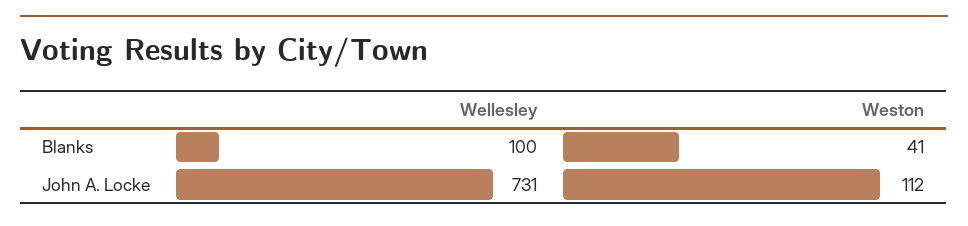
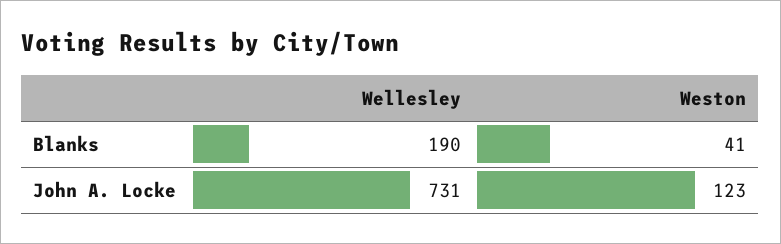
Wellesley, Blanks: 100 -> 190
Weston, John A. Locke: 112 -> 123

